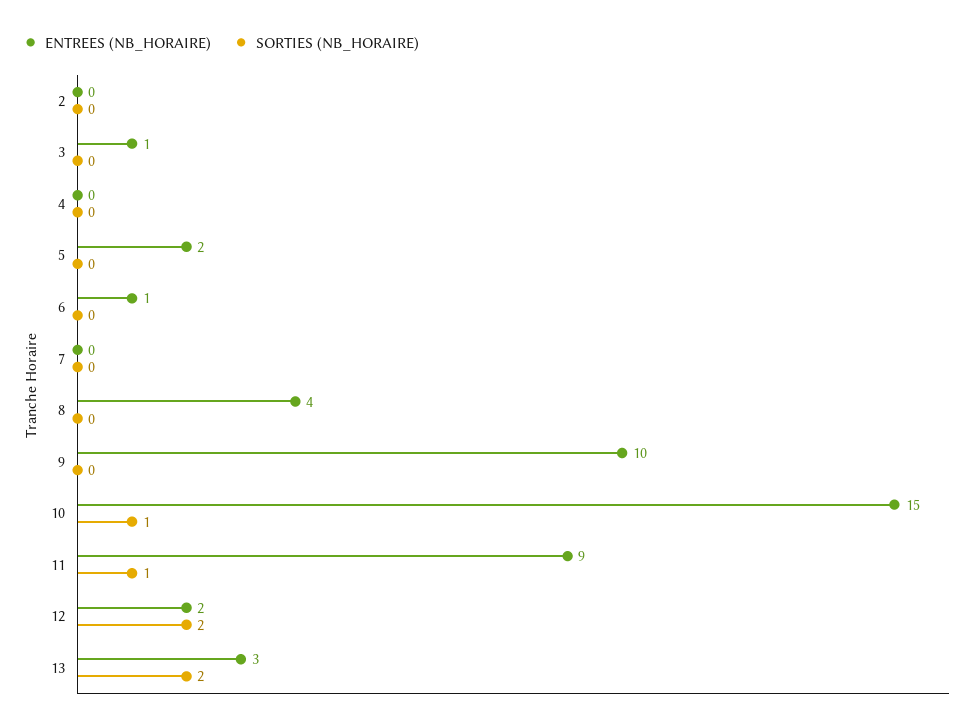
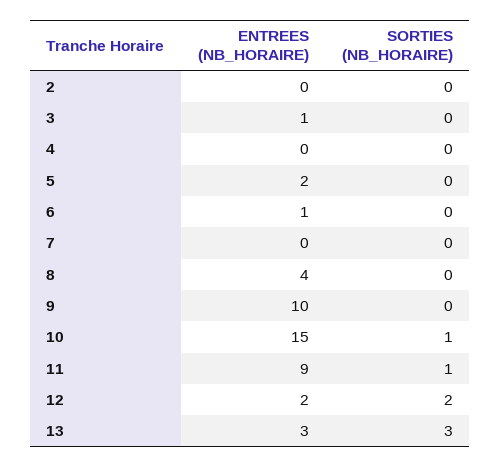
SORTIES (NB_HORAIRE), 13: 2 -> 3

